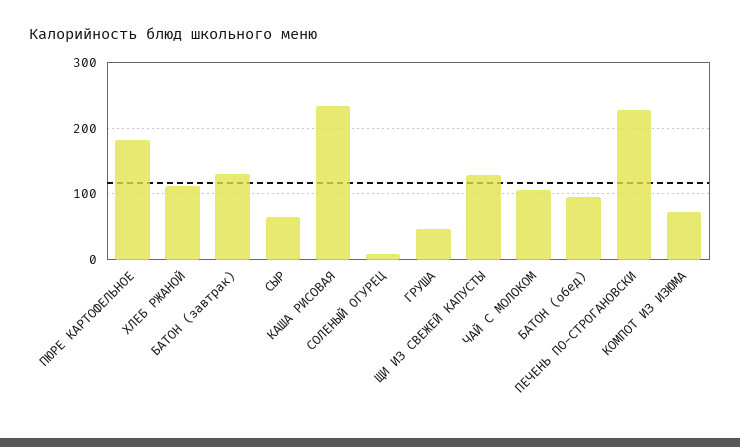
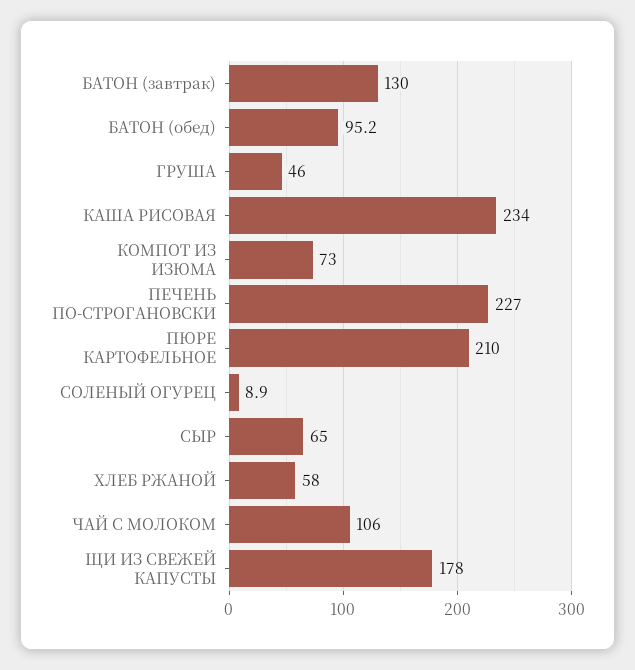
ПЮРЕ КАРТОФЕЛЬНОЕ: 180 -> 210
ХЛЕБ РЖАНОЙ: 110 -> 58
ЩИ ИЗ СВЕЖЕЙ КАПУСТЫ: 130 -> 178

